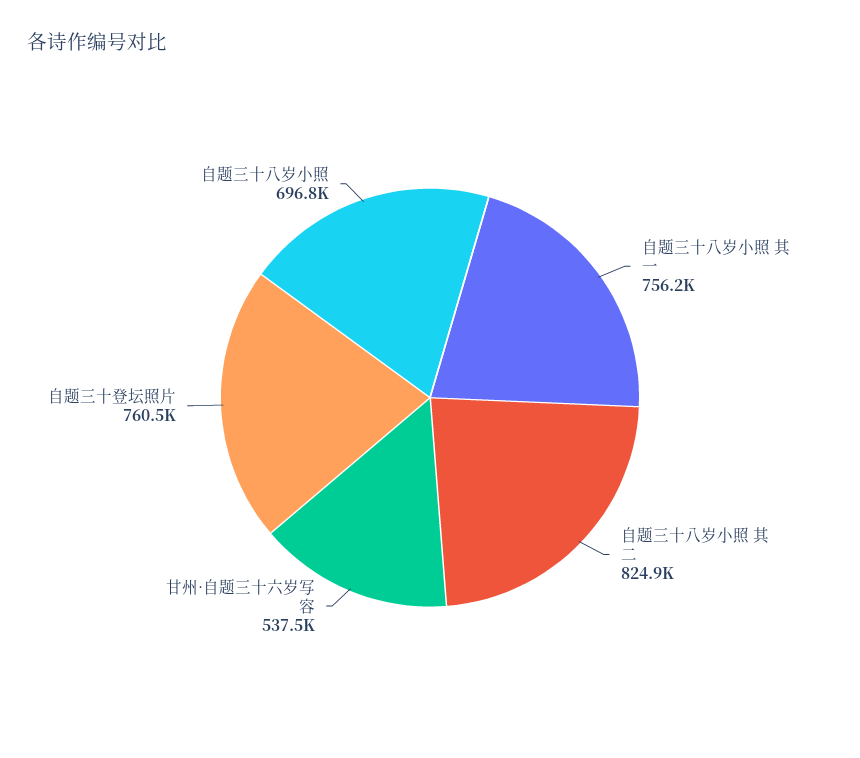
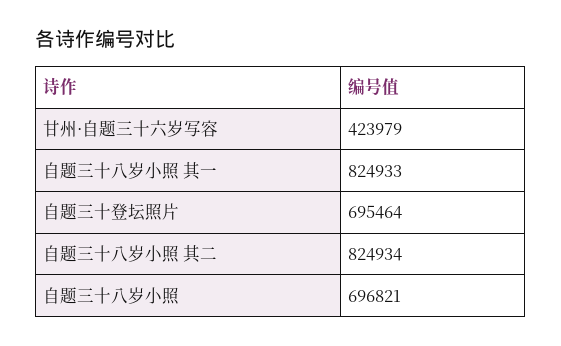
自题三十八岁小照 其一: 756200 -> 824933
甘州·自题三十六岁写容: 537500 -> 423979
自题三十登坛照片: 760500 -> 695464

